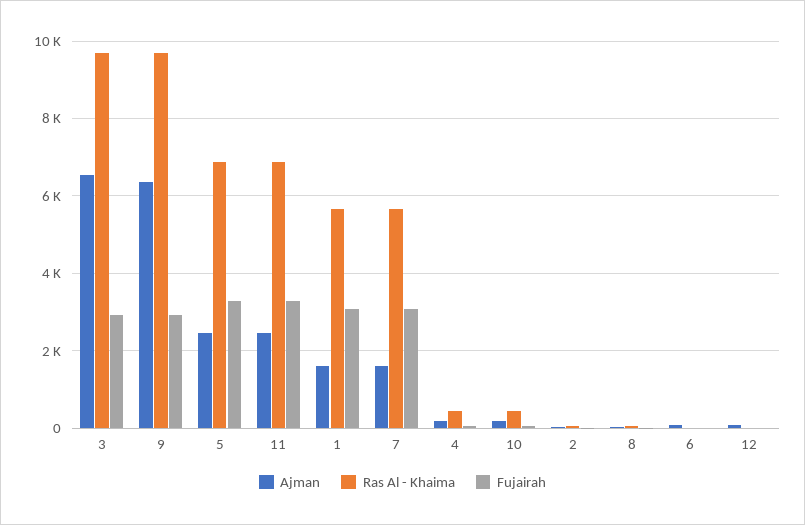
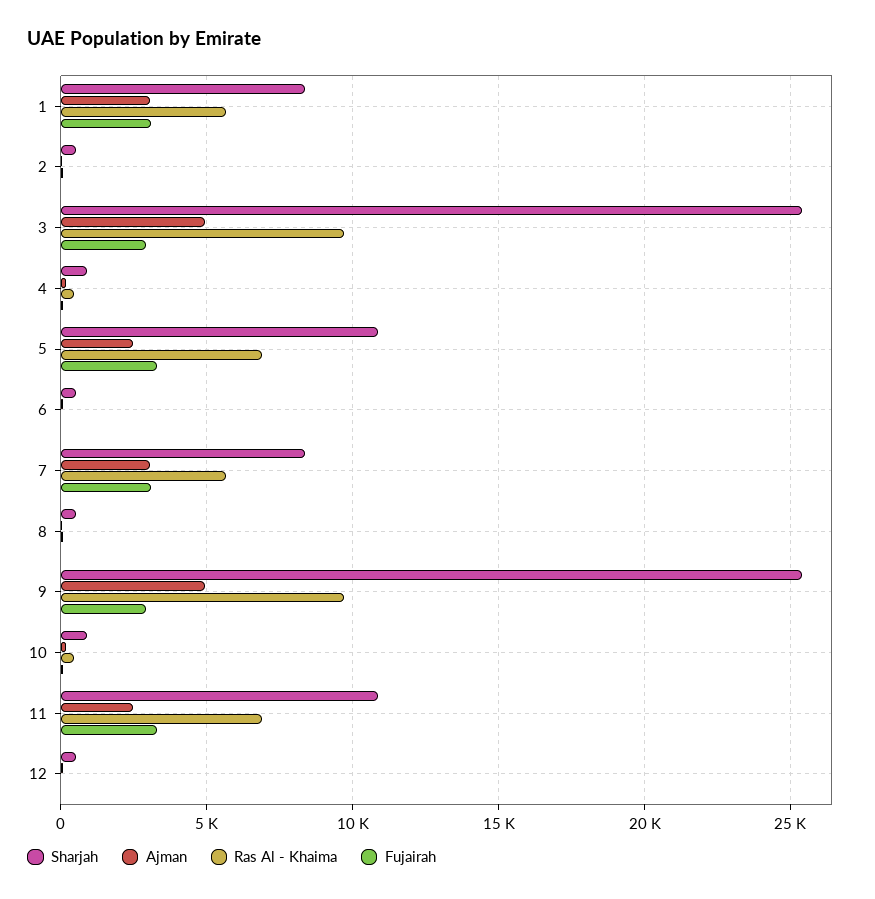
Ajman, 3: 6600 -> 5000
Ajman, 9: 6400 -> 5000
Ajman, 1: 1600 -> 3000
Ajman, 7: 1600 -> 3000
Sharjah, 1: none -> 8500
Sharjah, 2: none -> 500
Sharjah, 3: none -> 25500
Sharjah, 4: none -> 1000
Sharjah, 5: none -> 11000
Sharjah, 6: none -> 500
Sharjah, 7: none -> 8500
Sharjah, 8: none -> 500
Sharjah, 9: none -> 25500
Sharjah, 10: none -> 1000
Sharjah, 11: none -> 11000
Sharjah, 12: none -> 500

